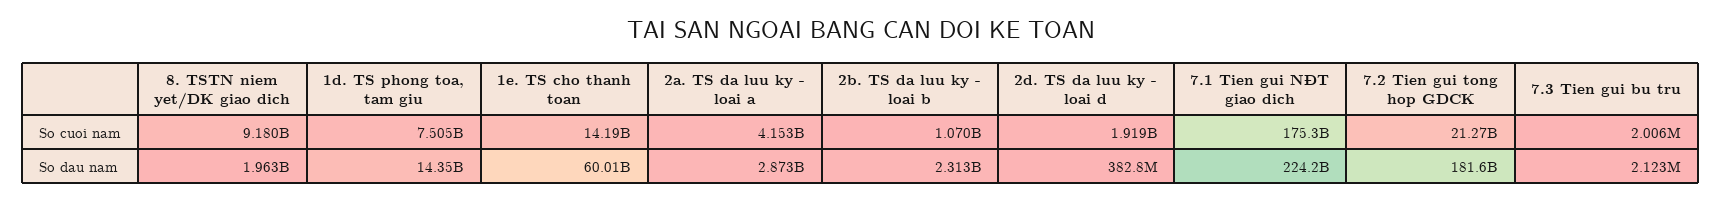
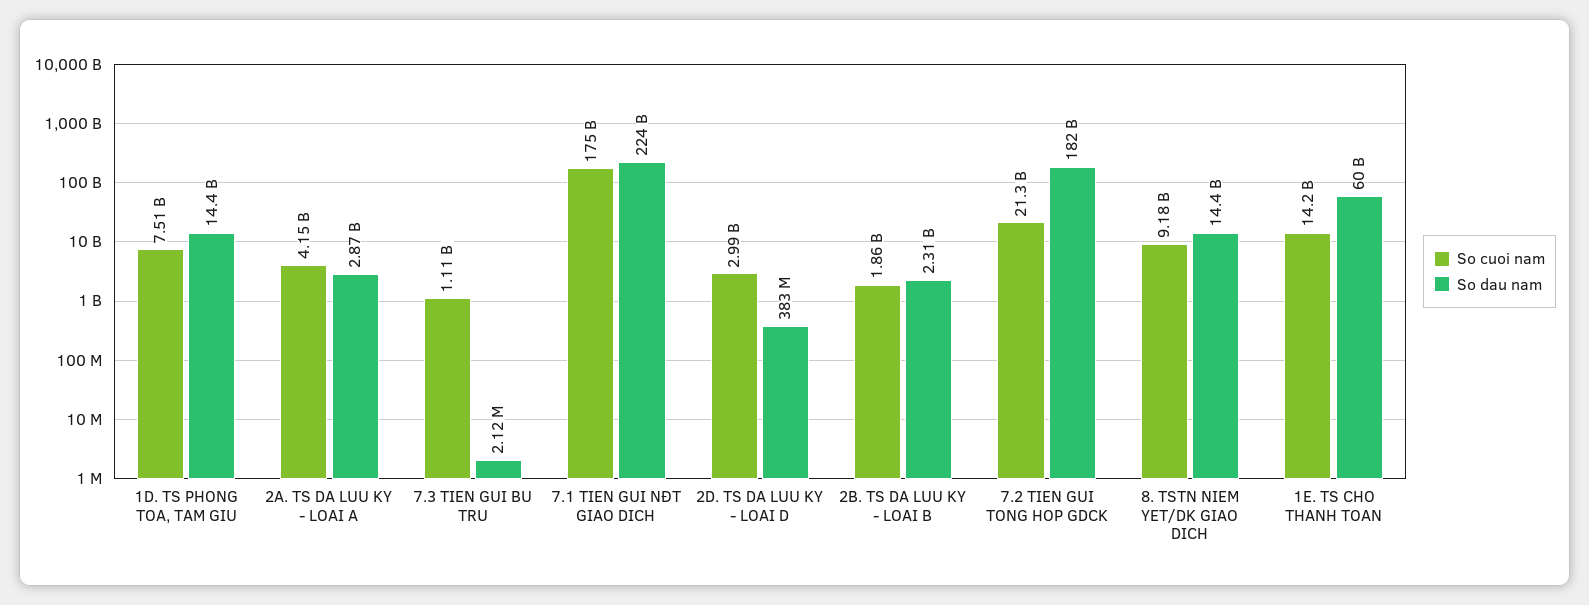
So cuoi nam, 2b. TS da luu ky - loai b: 1070000000 -> 1860000000
So cuoi nam, 2d. TS da luu ky - loai d: 1919000000 -> 2990000000
So cuoi nam, 7.3 Tien gui bu tru: 2006000 -> 1110000000
So dau nam, 8. TSTN niem yet/DK giao dich: 1963000000 -> 14400000000

